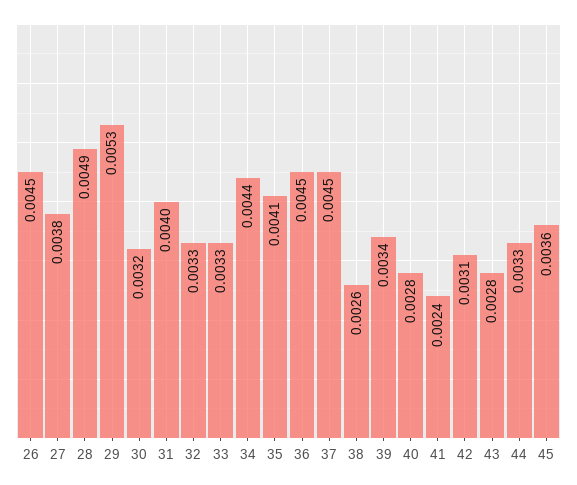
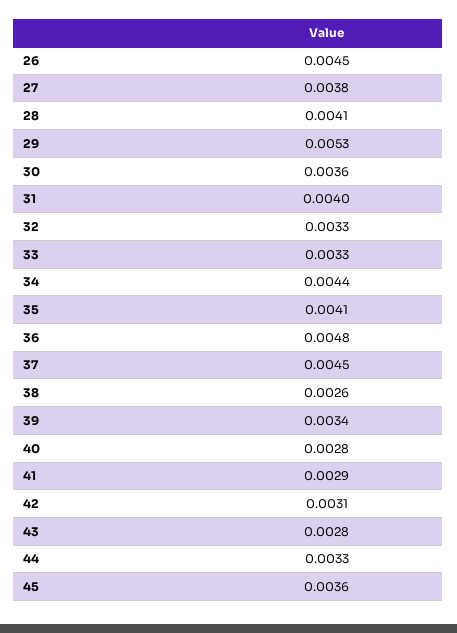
28: 0.0049 -> 0.0041
30: 0.0032 -> 0.0036
36: 0.0045 -> 0.0048
41: 0.0024 -> 0.0029

